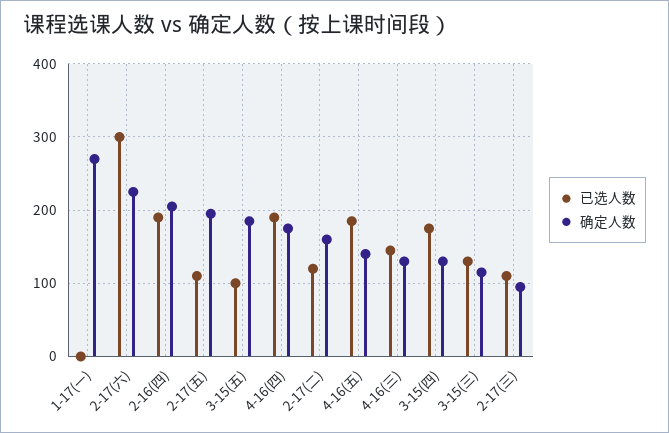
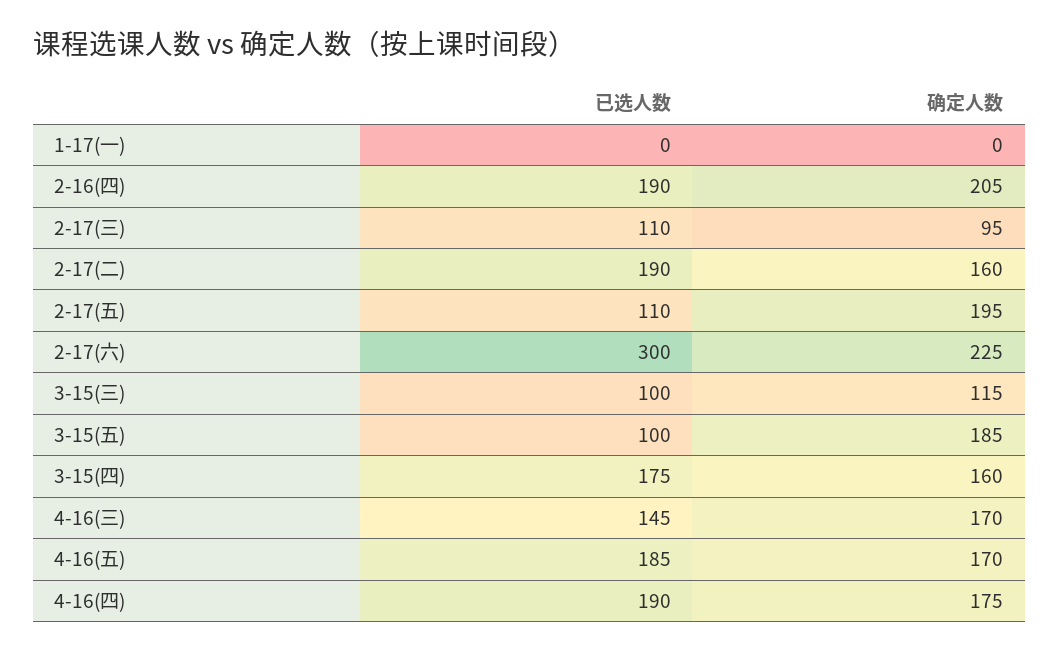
确定人数, 1-17(一): 270 -> 0
已选人数, 2-17(二): 120 -> 190
确定人数, 4-16(五): 140 -> 170
确定人数, 4-16(三): 130 -> 170
确定人数, 3-15(四): 130 -> 160
已选人数, 3-15(三): 130 -> 100

